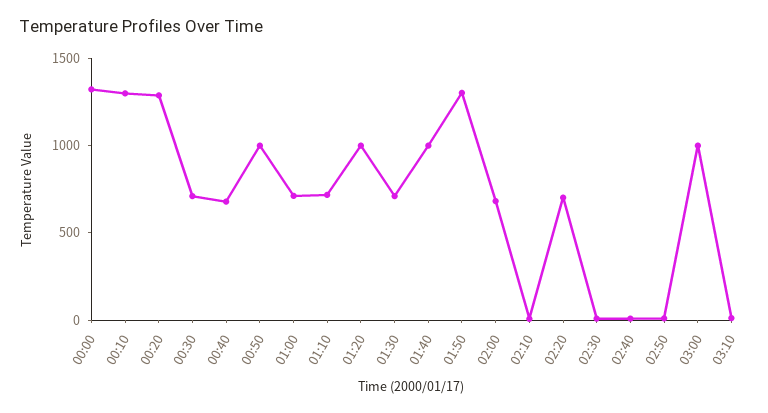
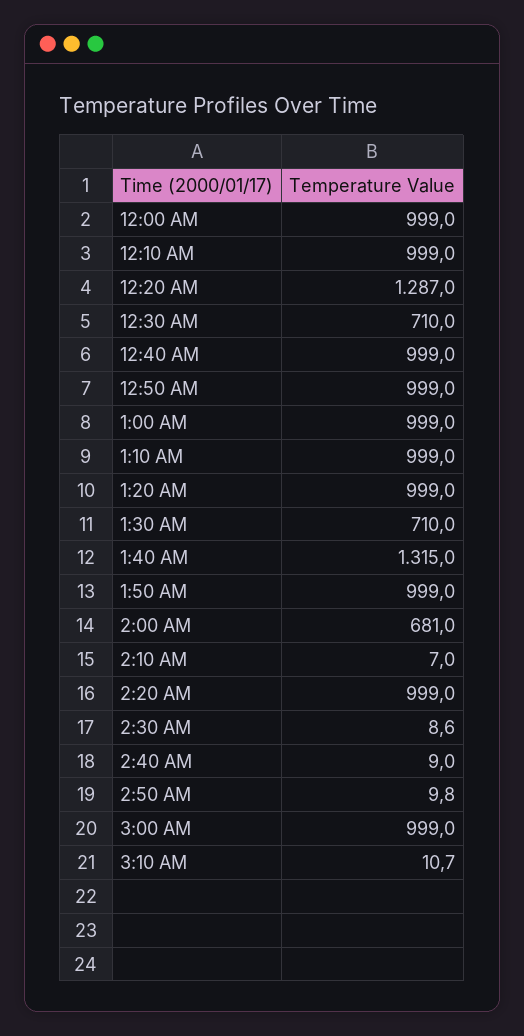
00:00: 1300 -> 999
00:10: 1300 -> 999
00:40: 700 -> 999
01:00: 700 -> 999
01:10: 700 -> 999
01:40: 1000 -> 1315
01:50: 1300 -> 999
02:20: 700 -> 999

